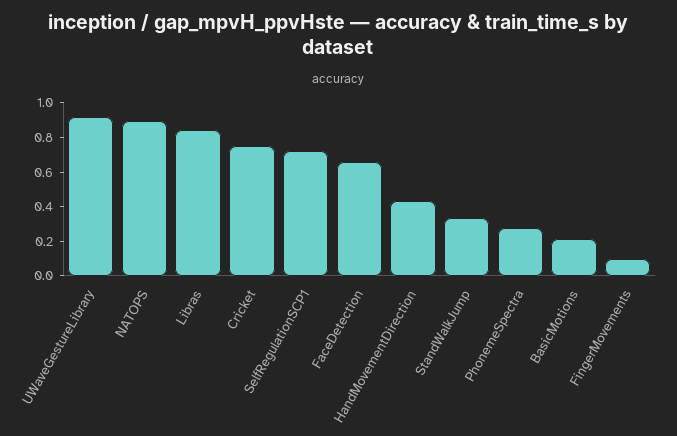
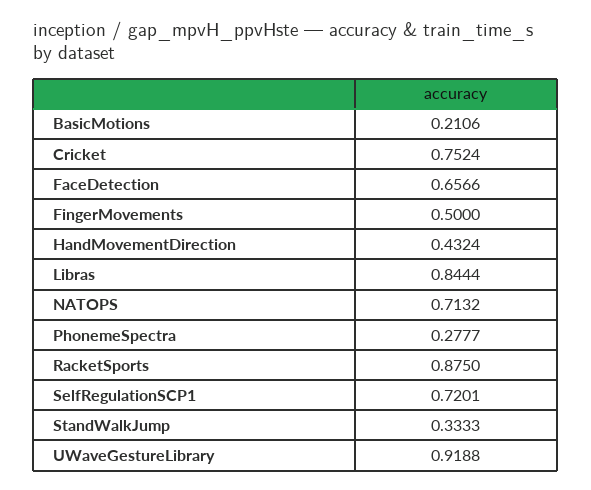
NATOPS: 0.9 -> 0.7132
FingerMovements: 0.1 -> 0.5
RacketSports: none -> 0.875

